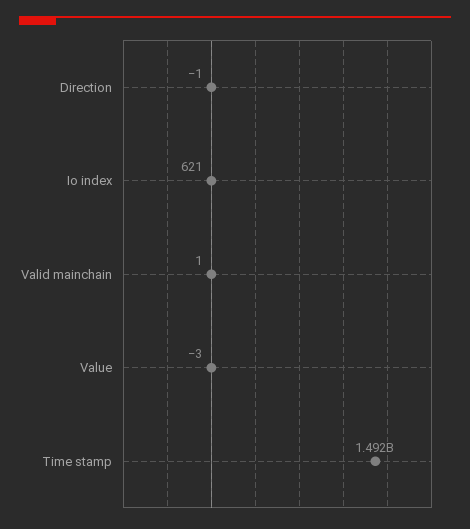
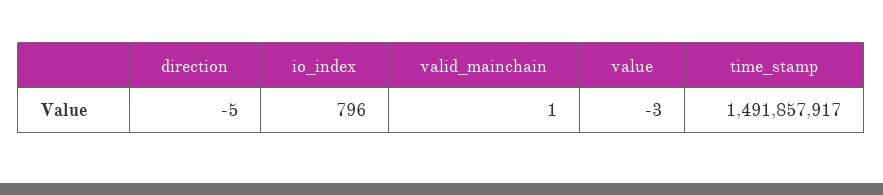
Direction: -1 -> -5
Io index: 621 -> 796

